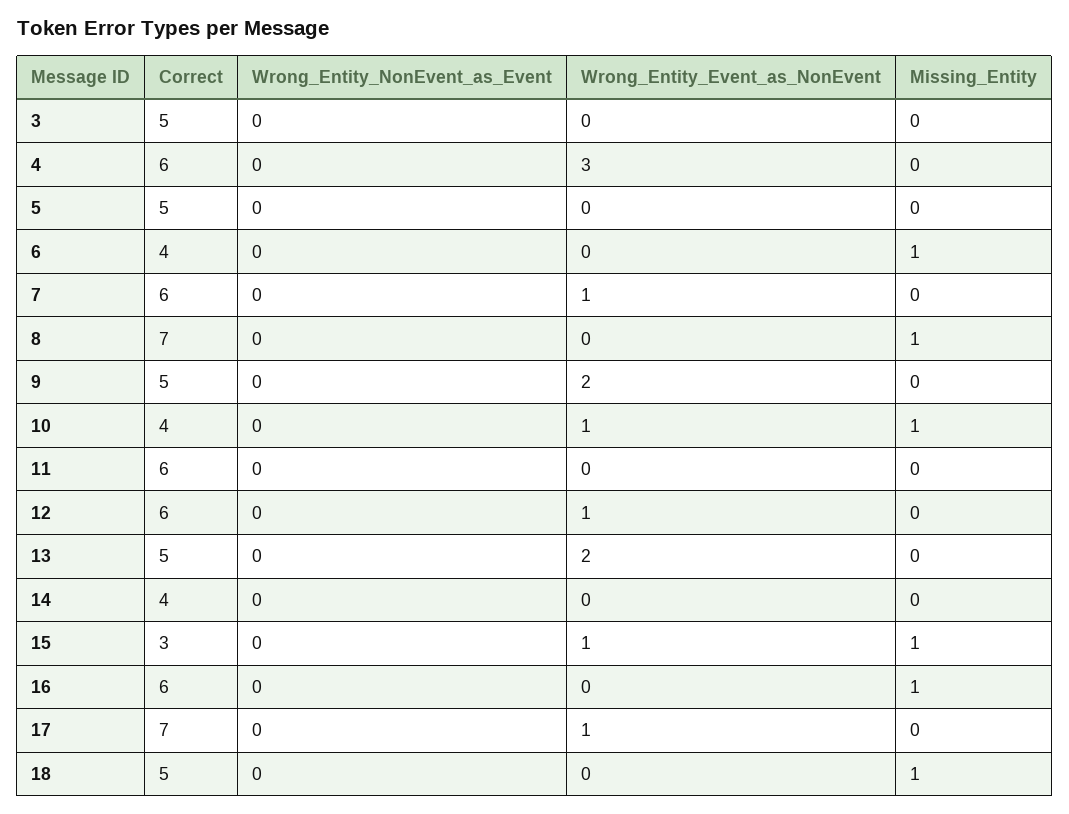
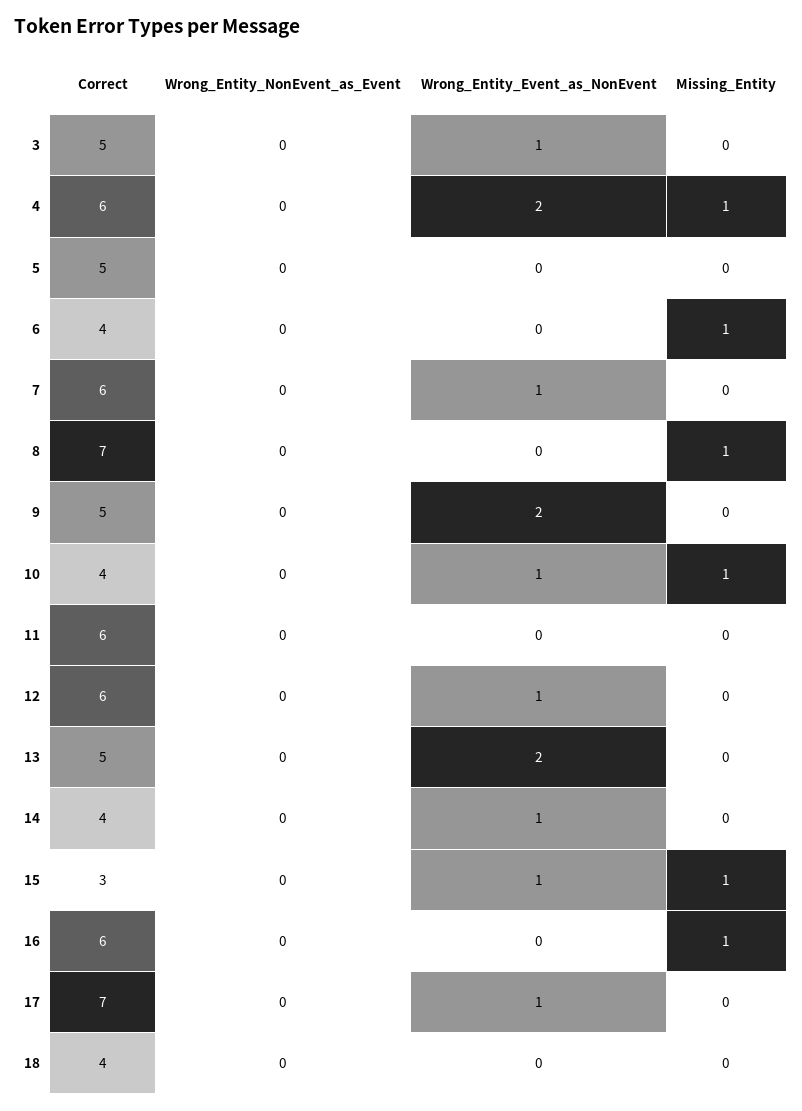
Wrong_Entity_Event_as_NonEvent, 3: 0 -> 1
Wrong_Entity_Event_as_NonEvent, 4: 3 -> 2
Missing_Entity, 4: 0 -> 1
Wrong_Entity_Event_as_NonEvent, 14: 0 -> 1
Correct, 18: 5 -> 4
Missing_Entity, 18: 1 -> 0

